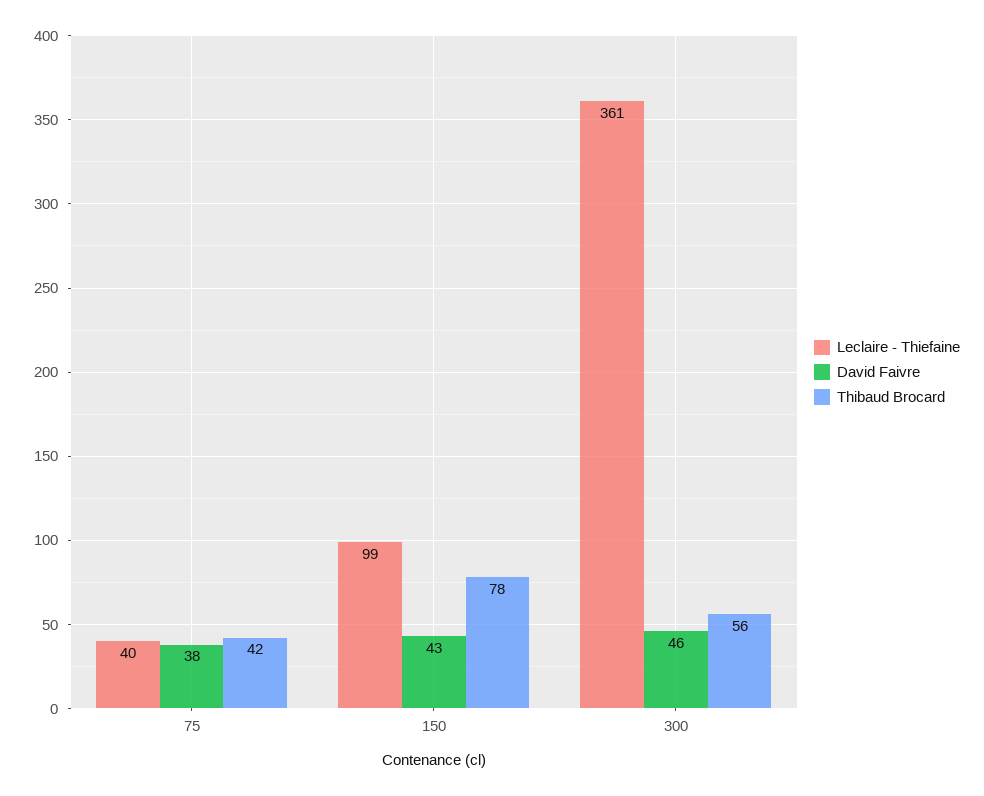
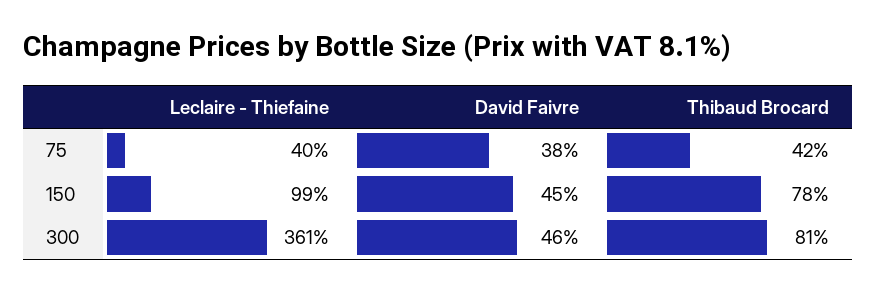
David Faivre, 150: 43 -> 45
Thibaud Brocard, 300: 56 -> 81

